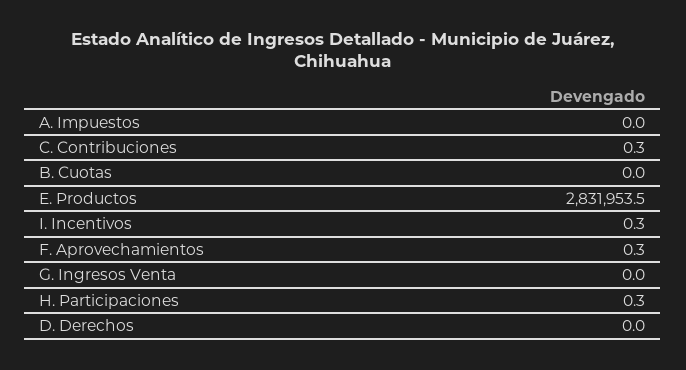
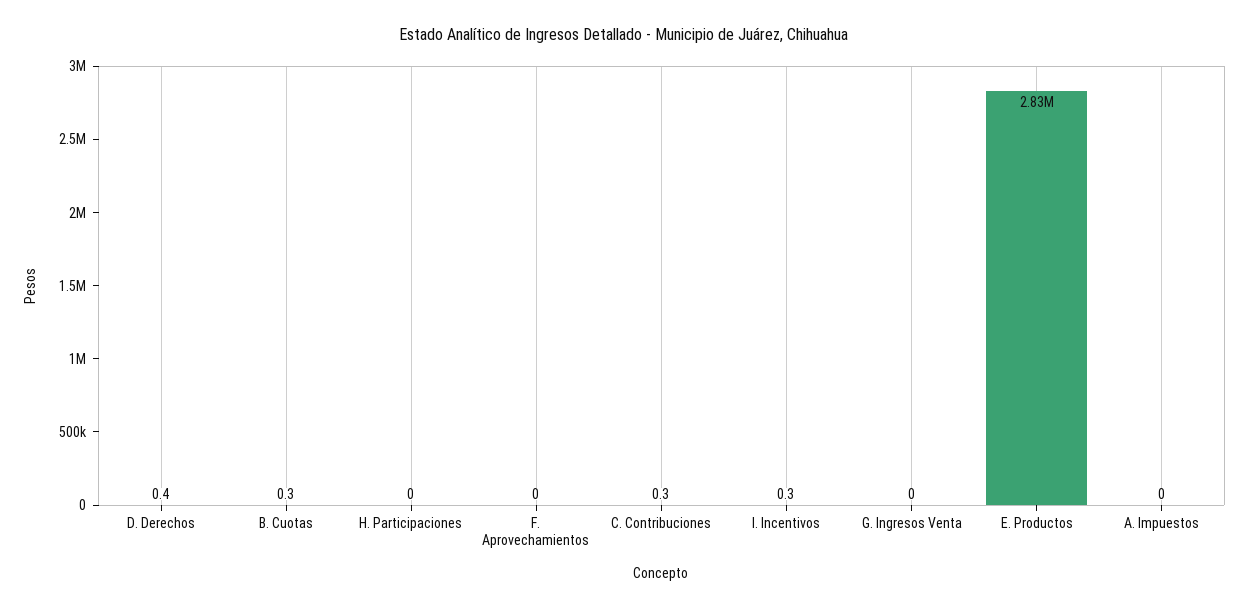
B. Cuotas: 0 -> 0.3
F. Aprovechamientos: 0.3 -> 0
H. Participaciones: 0.3 -> 0
D. Derechos: 0 -> 0.4

